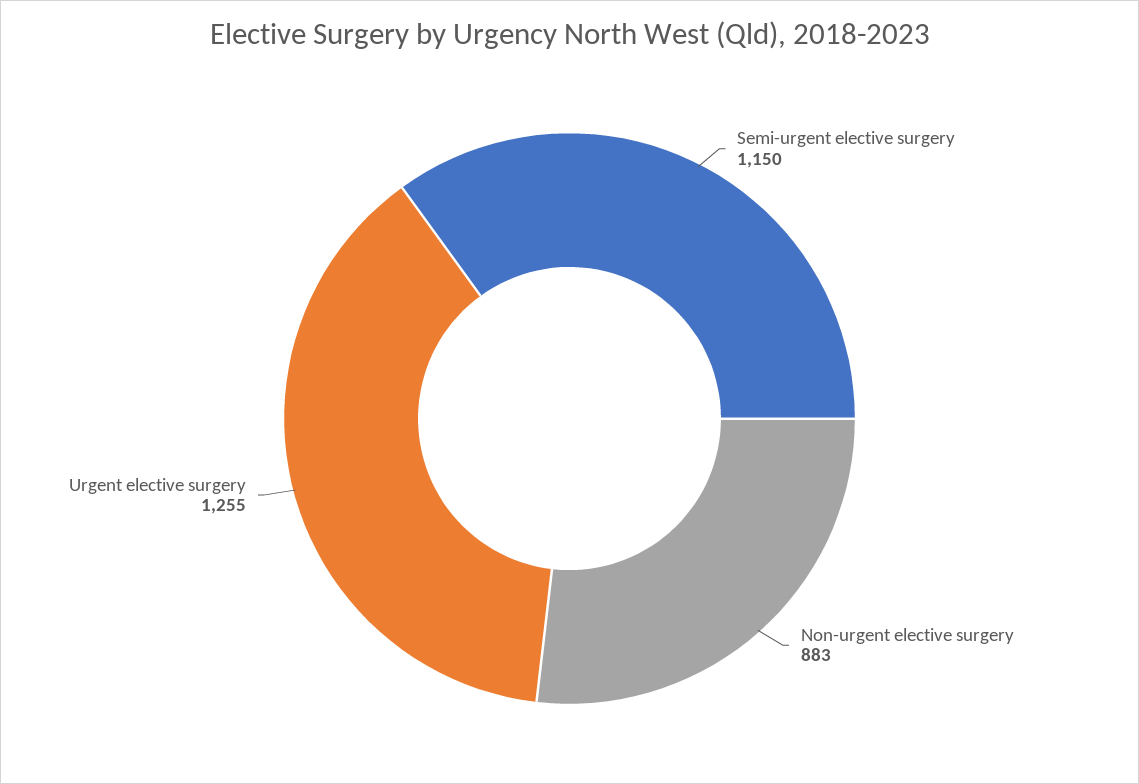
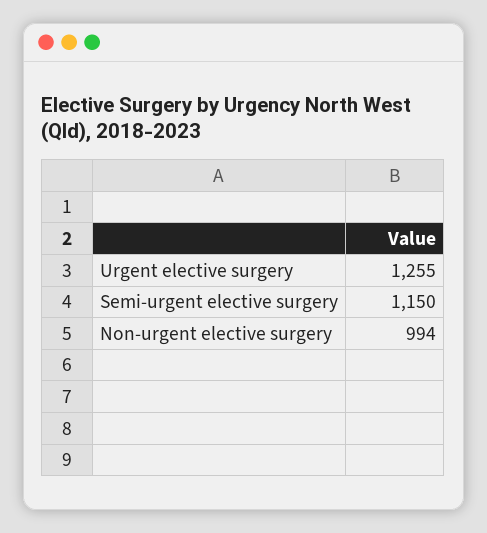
Non-urgent elective surgery: 883 -> 994

